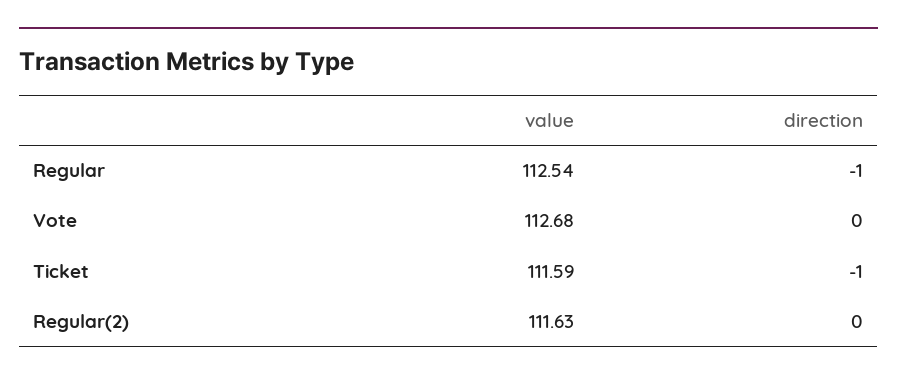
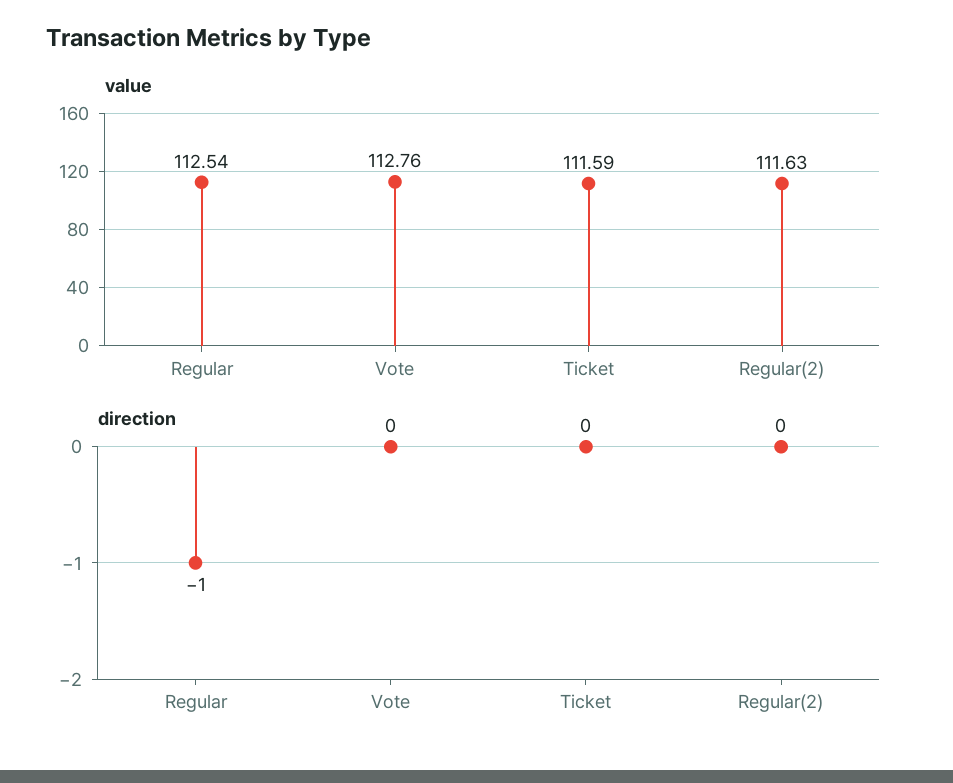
value, Vote: 112.68 -> 112.76
direction, Ticket: -1 -> 0

